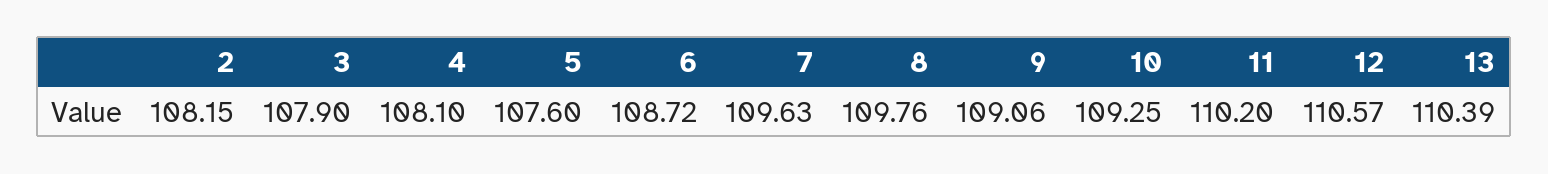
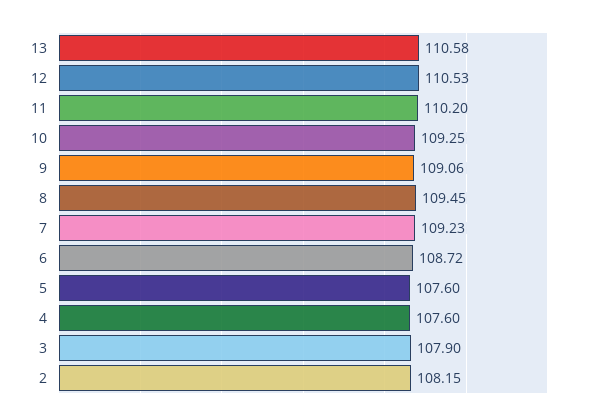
4: 108.1 -> 107.6
7: 109.63 -> 109.23
8: 109.76 -> 109.45
12: 110.57 -> 110.53
13: 110.39 -> 110.58

